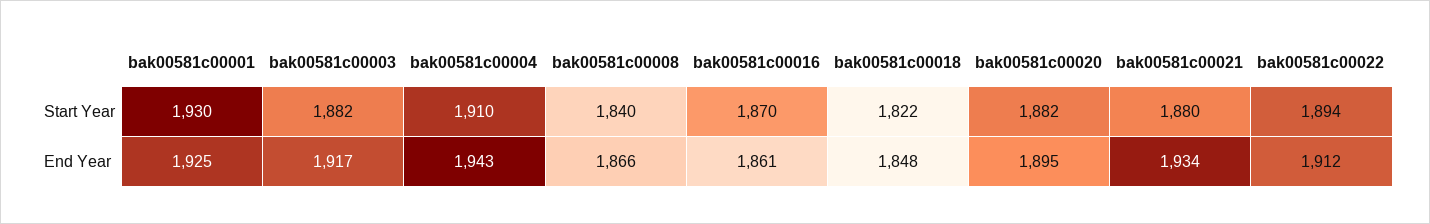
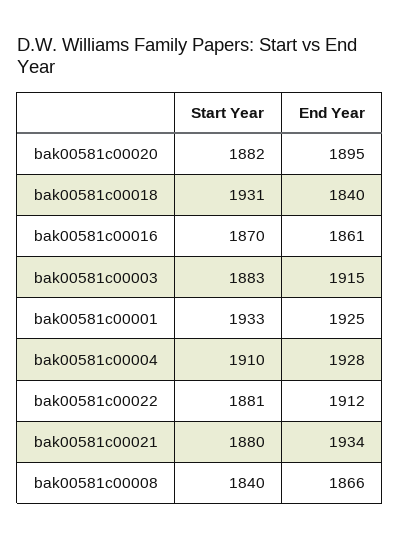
bak00581c00001, Start Year: 1930 -> 1933
bak00581c00003, Start Year: 1882 -> 1883
bak00581c00018, Start Year: 1822 -> 1931
bak00581c00022, Start Year: 1894 -> 1881
bak00581c00003, End Year: 1917 -> 1915
bak00581c00004, End Year: 1943 -> 1928
bak00581c00018, End Year: 1848 -> 1840

